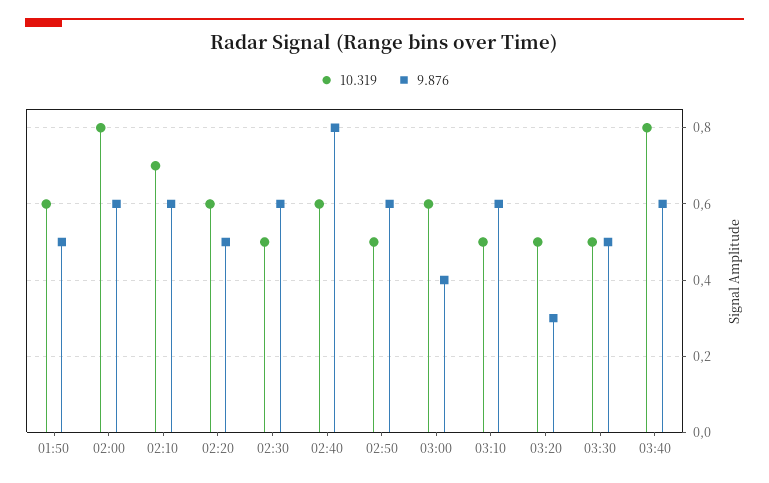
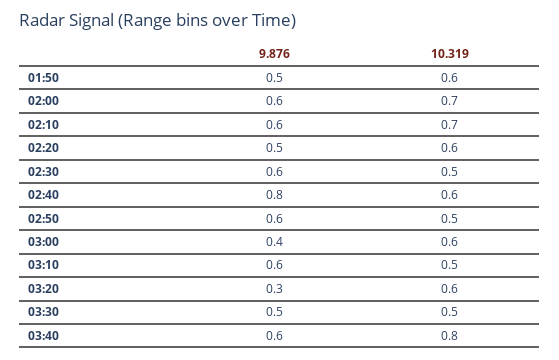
10.319, 02:00: 0.8 -> 0.7
10.319, 03:20: 0.5 -> 0.6

